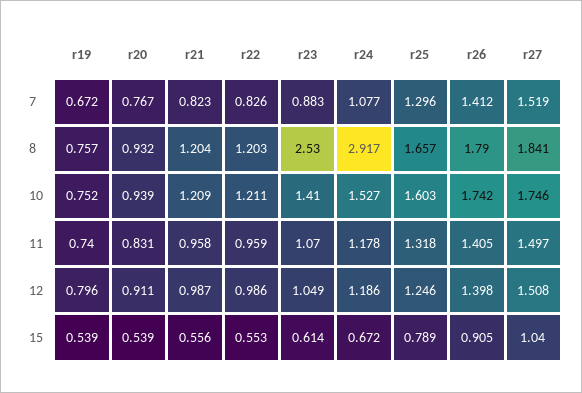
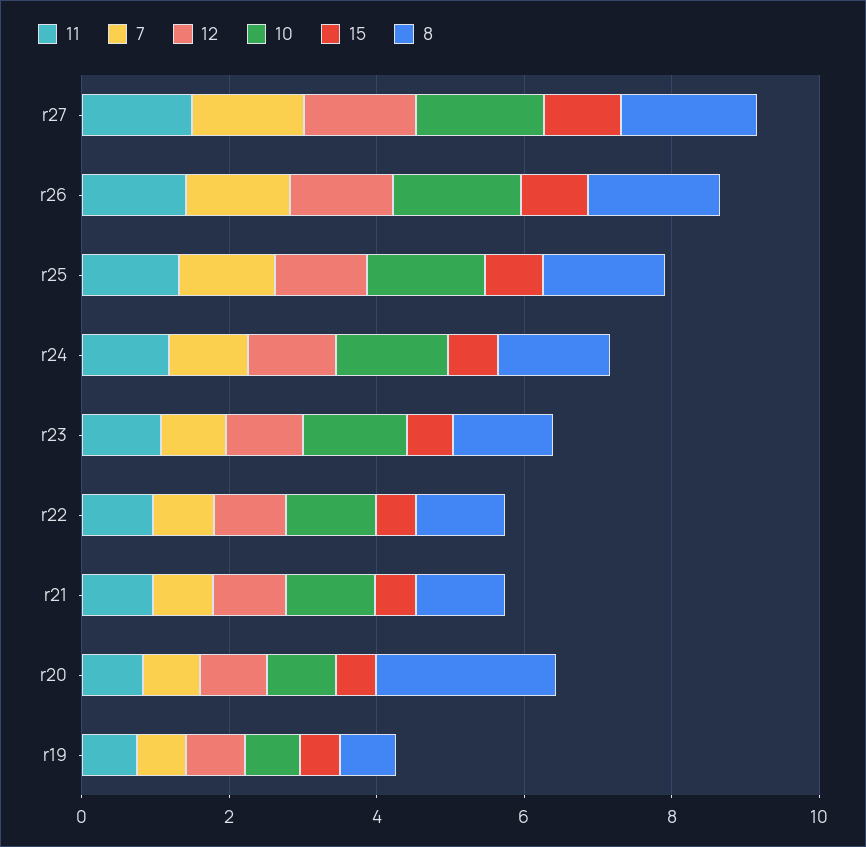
8, r20: 0.932 -> 2.5
8, r23: 2.53 -> 1.5
8, r24: 2.917 -> 1.5

